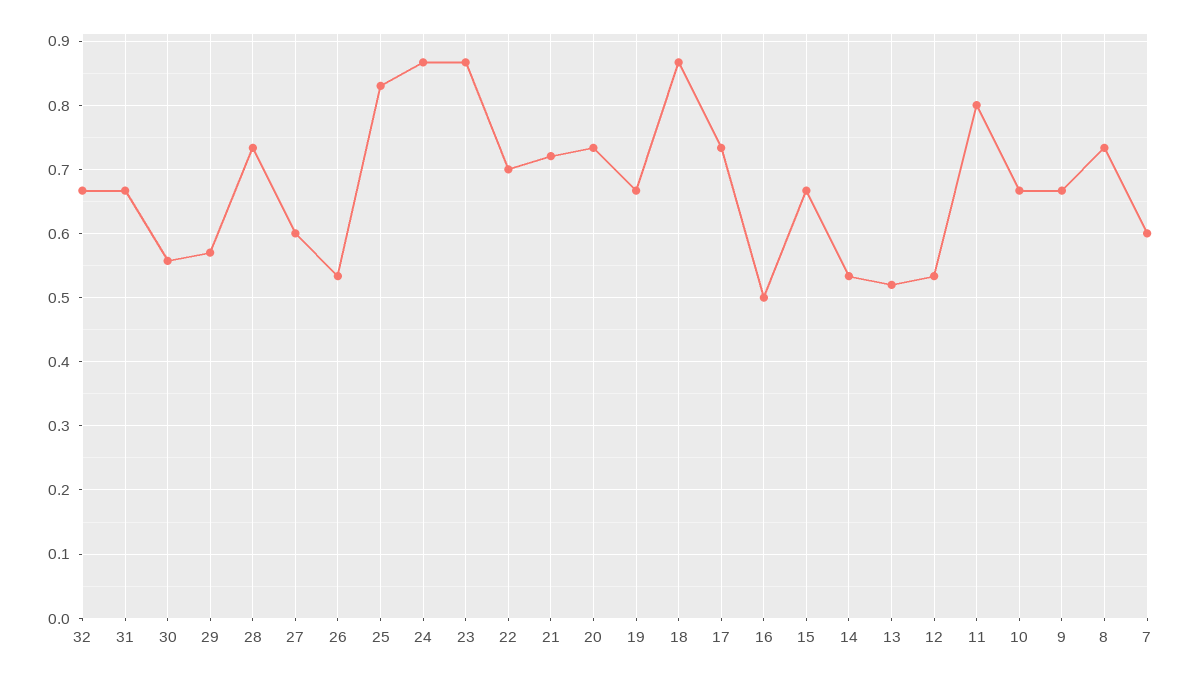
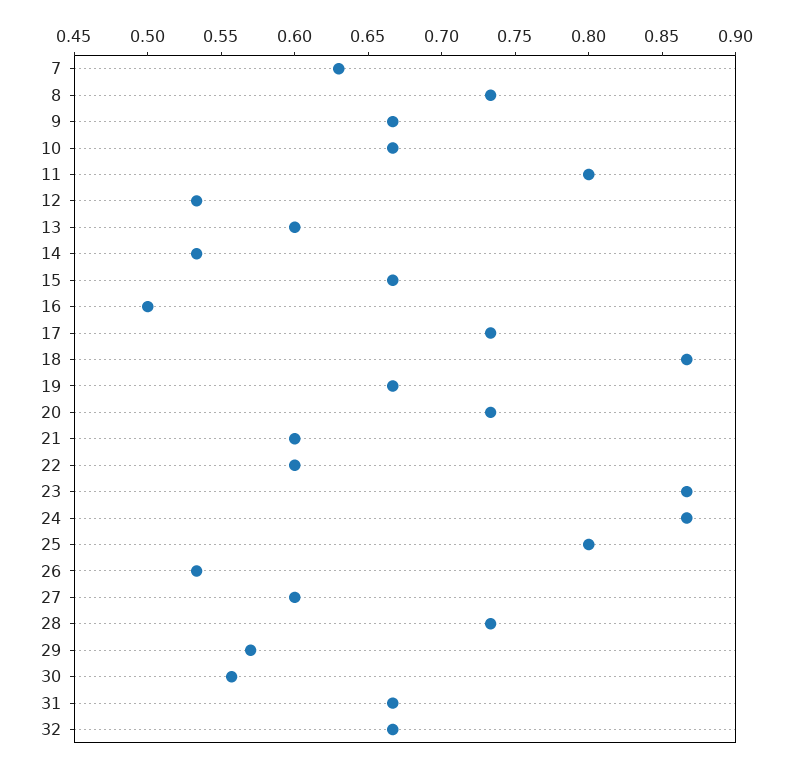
25: 0.83 -> 0.8
22: 0.7 -> 0.6
21: 0.72 -> 0.6
13: 0.52 -> 0.6
7: 0.6 -> 0.63

